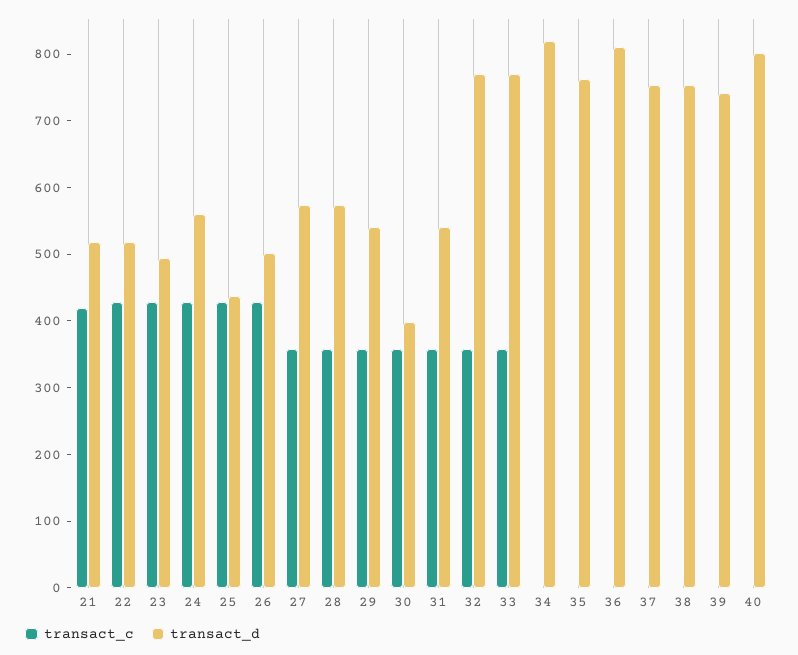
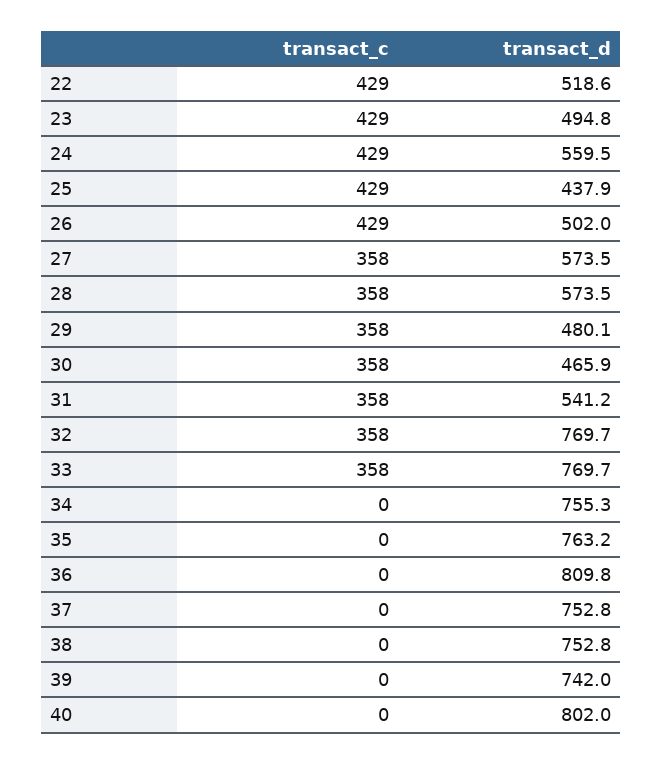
transact_c, 21: 420 -> none
transact_d, 21: 520 -> none
transact_d, 29: 540 -> 480.1
transact_d, 30: 400 -> 465.9
transact_d, 34: 820 -> 755.3

